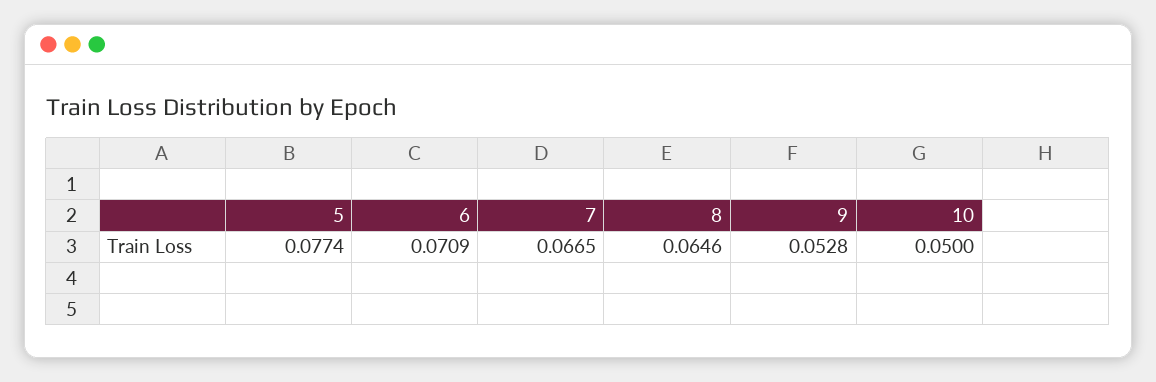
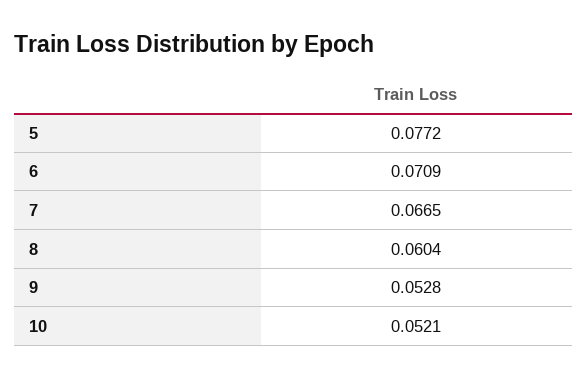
5: 0.0774 -> 0.0772
8: 0.0646 -> 0.0604
10: 0.05 -> 0.0521

